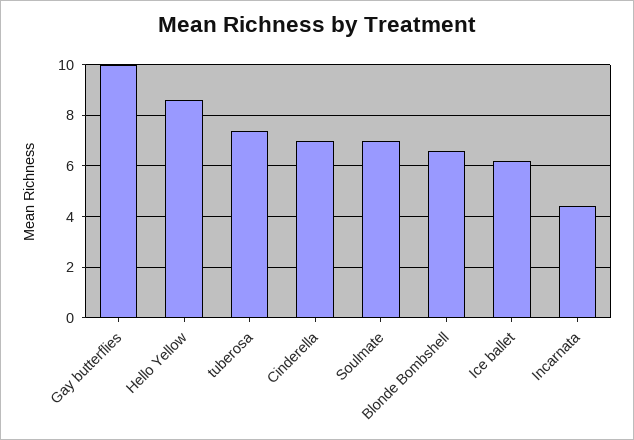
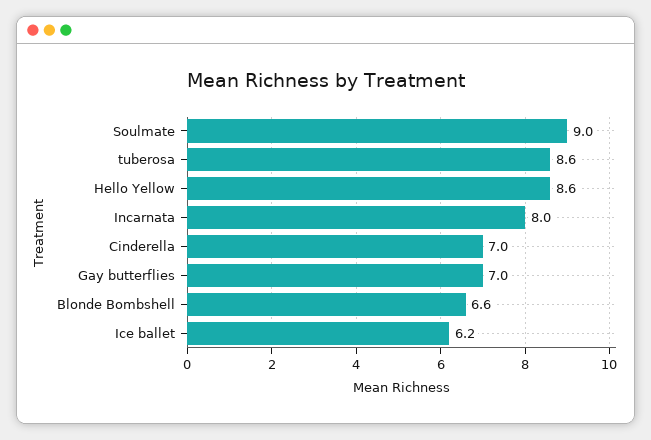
Gay butterflies: 10 -> 7
tuberosa: 7.5 -> 8.6
Soulmate: 7 -> 9
Incarnata: 4.5 -> 8

